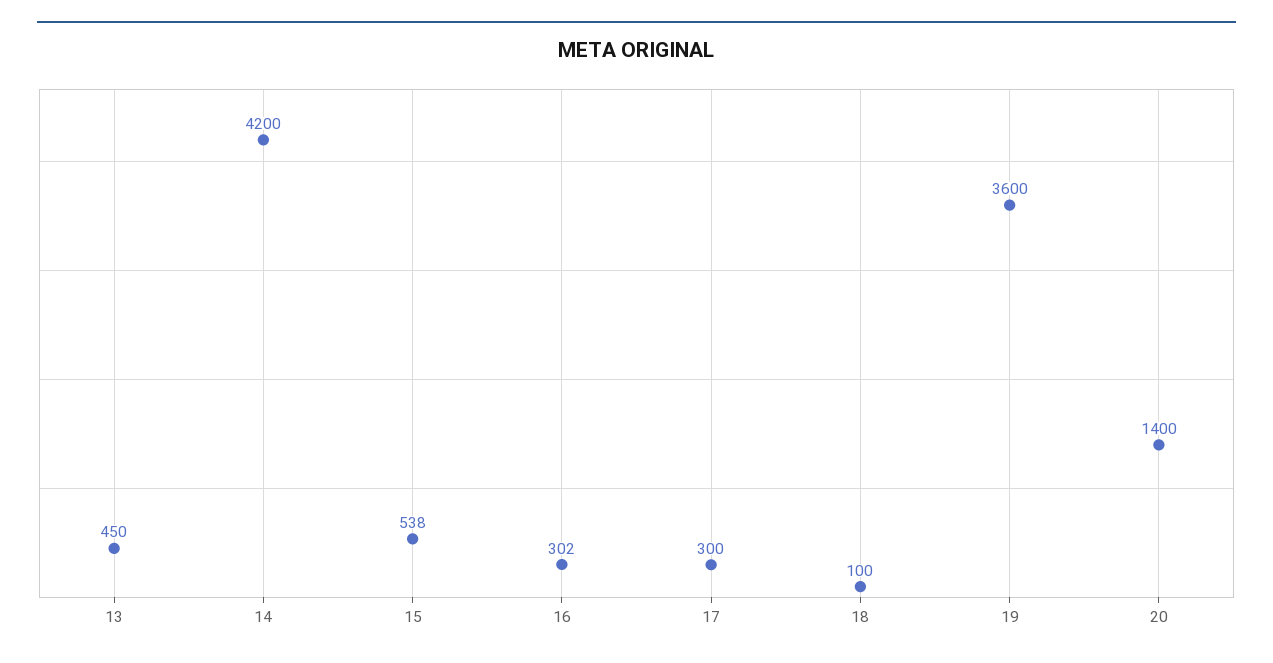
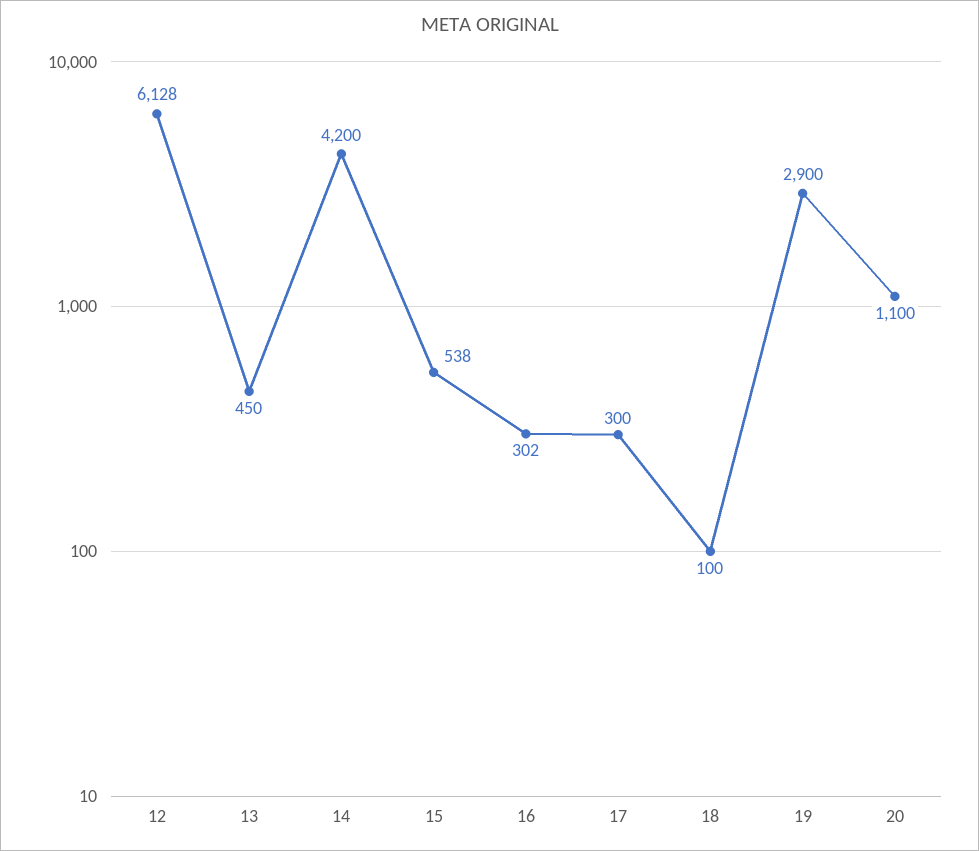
19: 3600 -> 2900
20: 1400 -> 1100
12: none -> 6128

